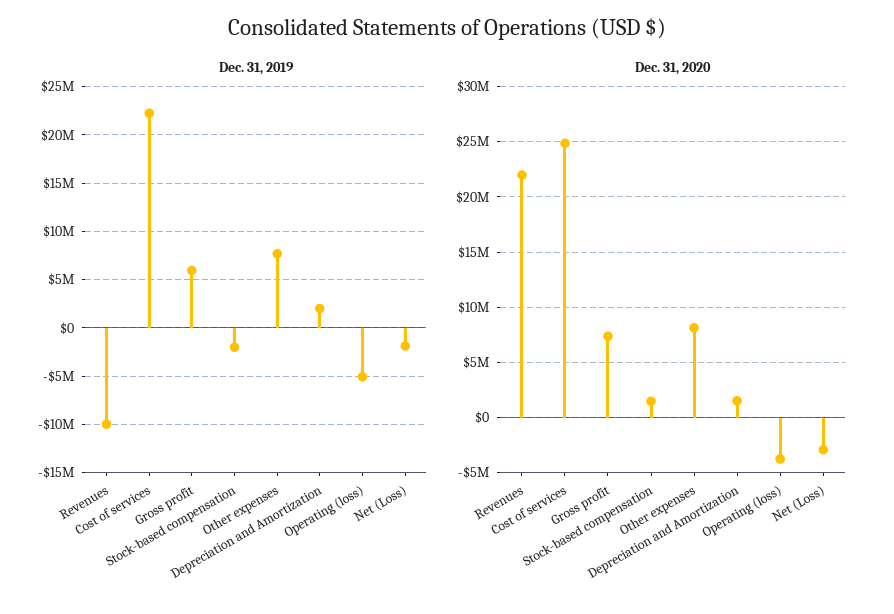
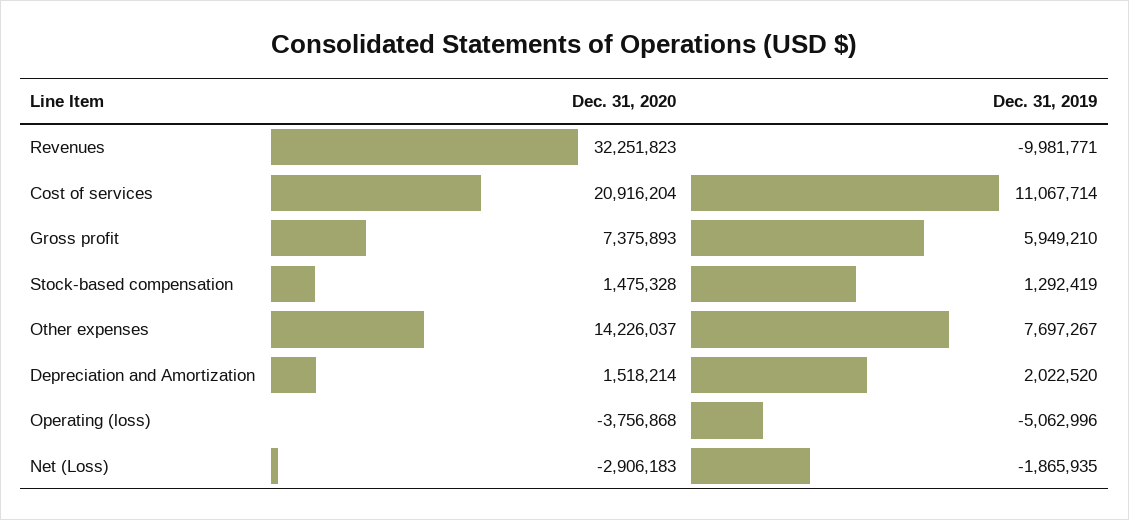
Dec. 31, 2019, Cost of services: 22000000 -> 11067714
Dec. 31, 2019, Stock-based compensation: -2000000 -> 1292419
Dec. 31, 2020, Revenues: 22000000 -> 32251823
Dec. 31, 2020, Cost of services: 25000000 -> 20916204
Dec. 31, 2020, Other expenses: 8000000 -> 14226037

